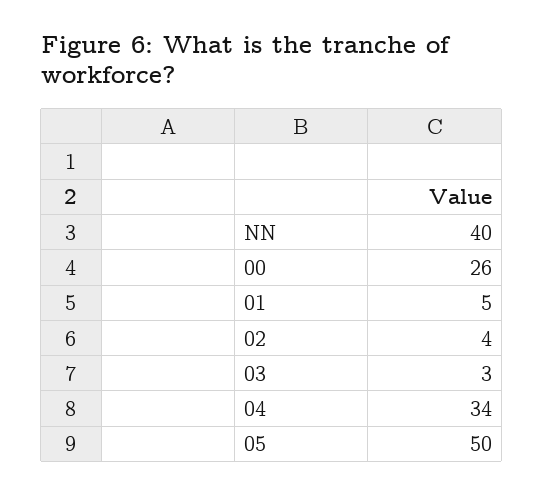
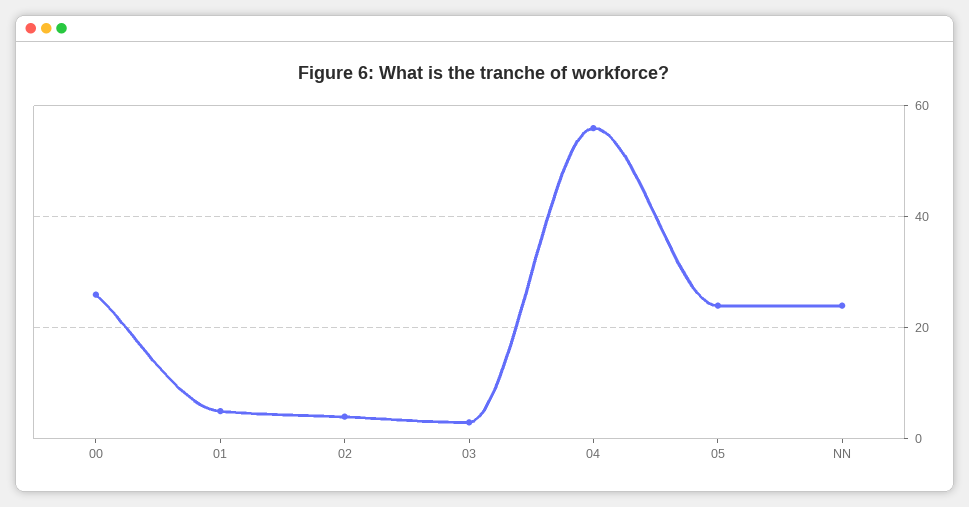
NN: 40 -> 25
04: 34 -> 55
05: 50 -> 25

